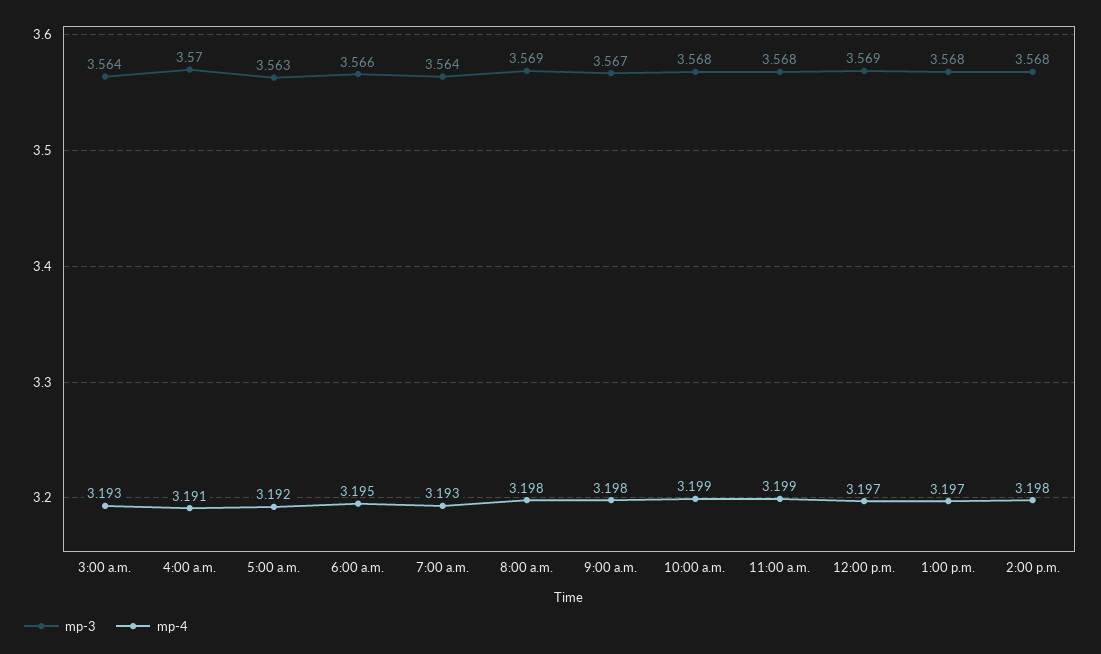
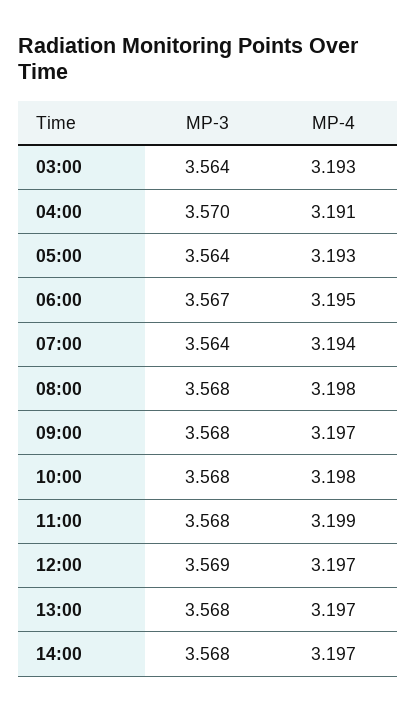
mp-3, 5:00 a.m.: 3.563 -> 3.564
mp-4, 5:00 a.m.: 3.192 -> 3.193
mp-3, 6:00 a.m.: 3.566 -> 3.567
mp-4, 7:00 a.m.: 3.193 -> 3.194
mp-3, 8:00 a.m.: 3.569 -> 3.568
mp-3, 9:00 a.m.: 3.567 -> 3.568
mp-4, 9:00 a.m.: 3.198 -> 3.197
mp-4, 10:00 a.m.: 3.199 -> 3.198
mp-4, 2:00 p.m.: 3.198 -> 3.197

